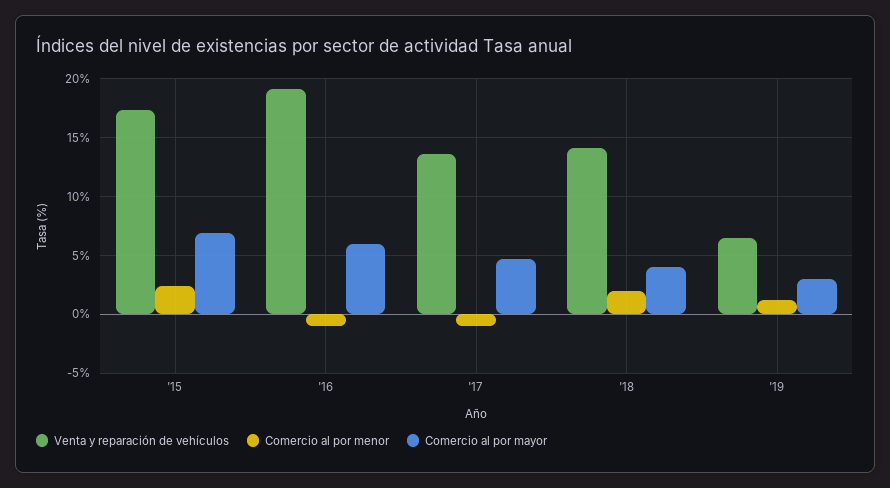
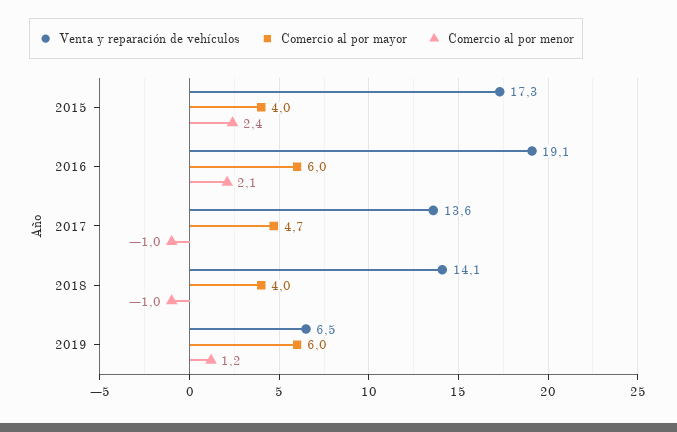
Comercio al por mayor, '15: 7 -> 4
Comercio al por menor, '16: -1 -> 2.1
Comercio al por menor, '18: 2 -> -1
Comercio al por mayor, '19: 3 -> 6

